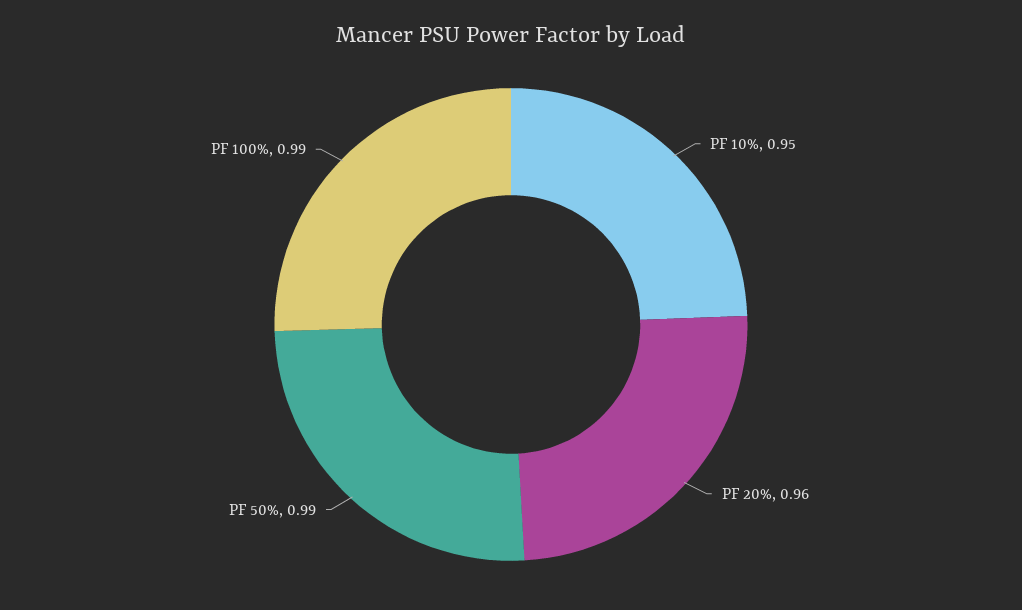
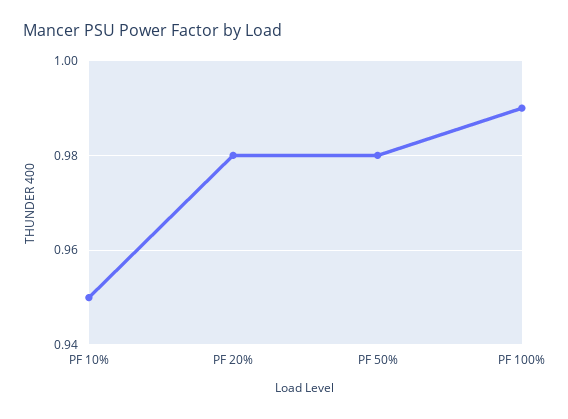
PF 20%: 0.96 -> 0.98
PF 50%: 0.99 -> 0.98

